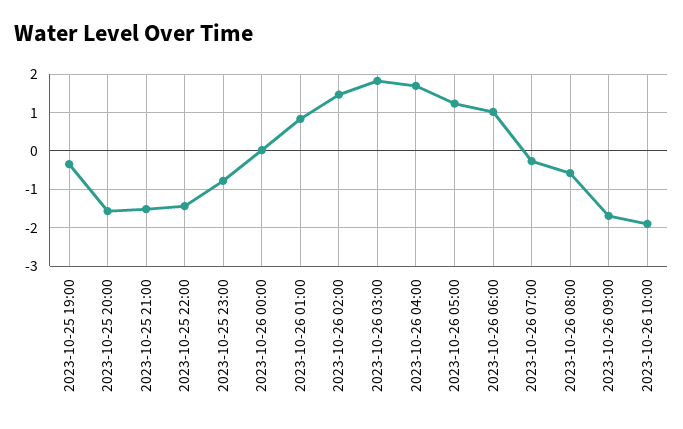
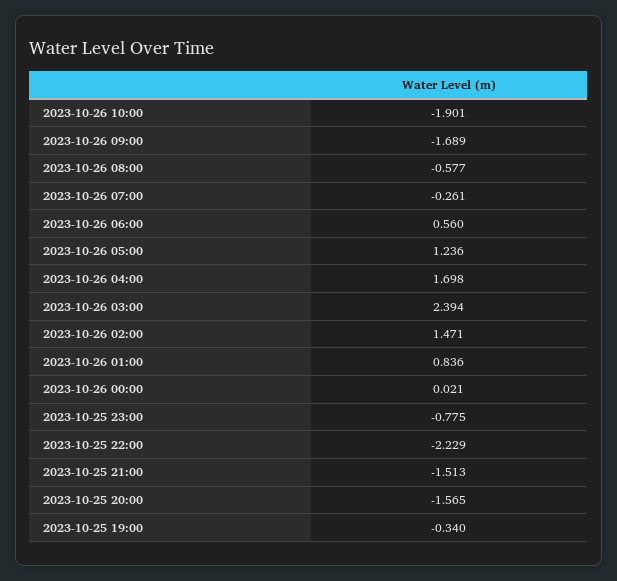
2023-10-25 22:00: -1.4 -> -2.229
2023-10-26 03:00: 1.8 -> 2.394
2023-10-26 06:00: 1 -> 0.56

